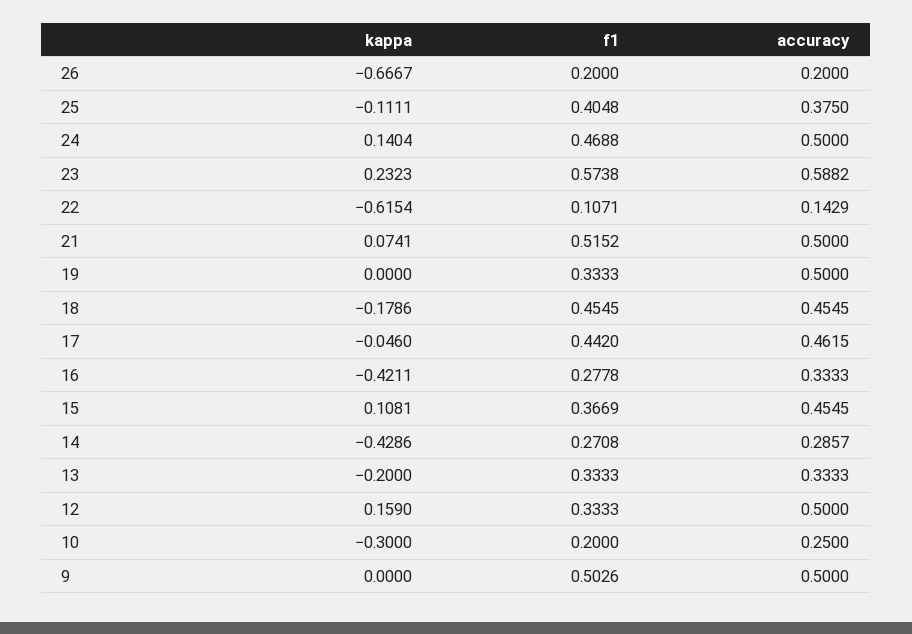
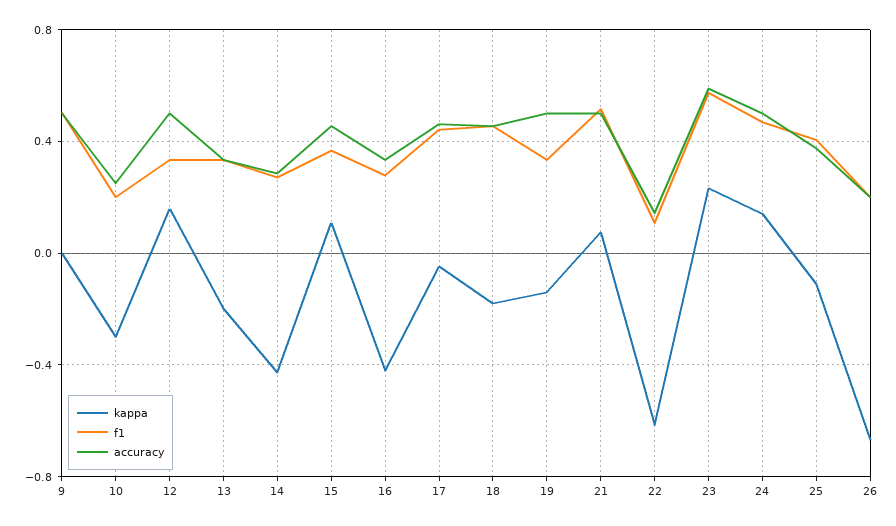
kappa, 19: 0 -> -0.15

